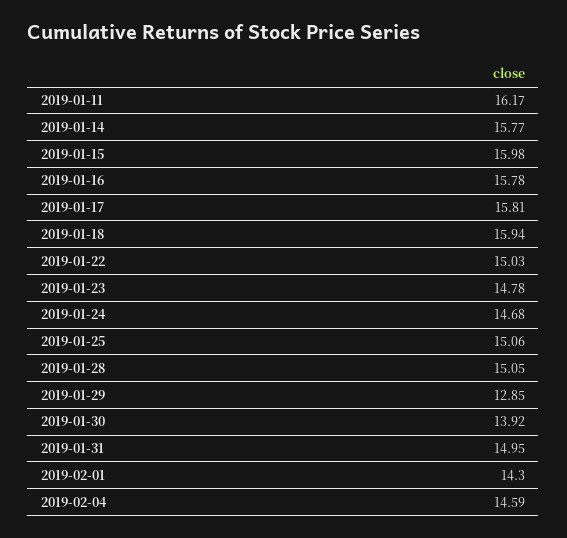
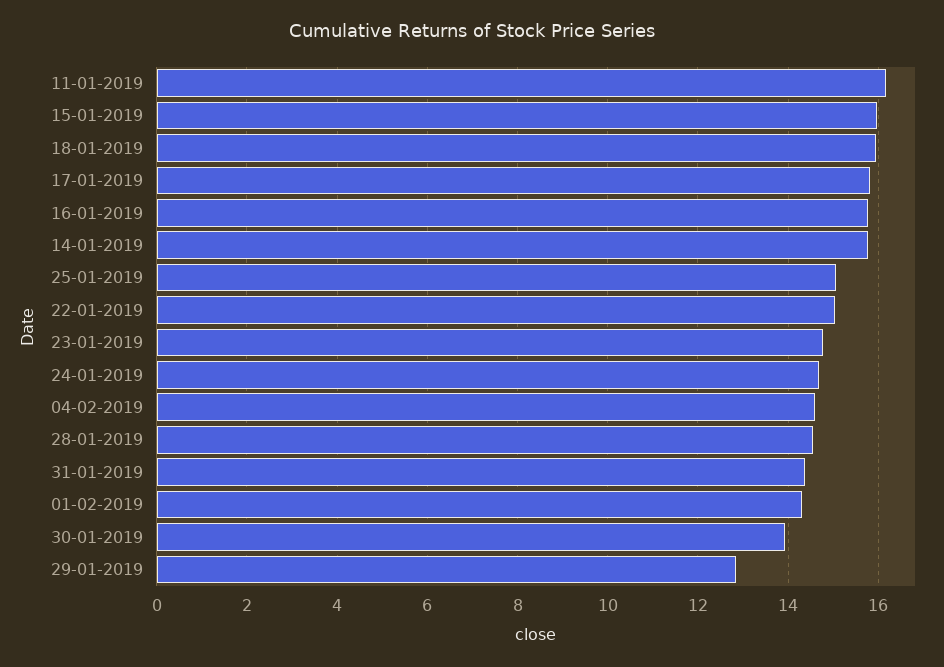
2019-01-28: 15.05 -> 14.6
2019-01-31: 14.95 -> 14.4

